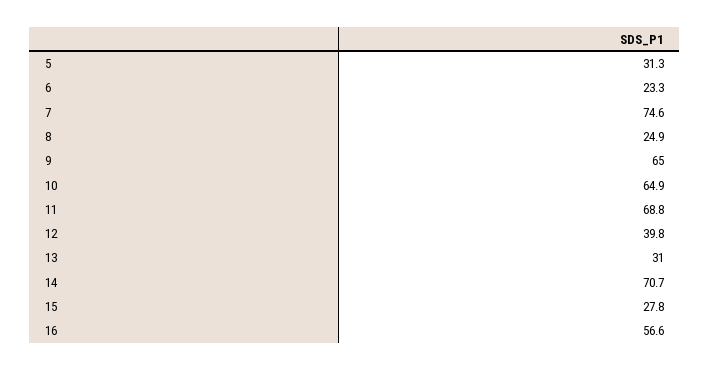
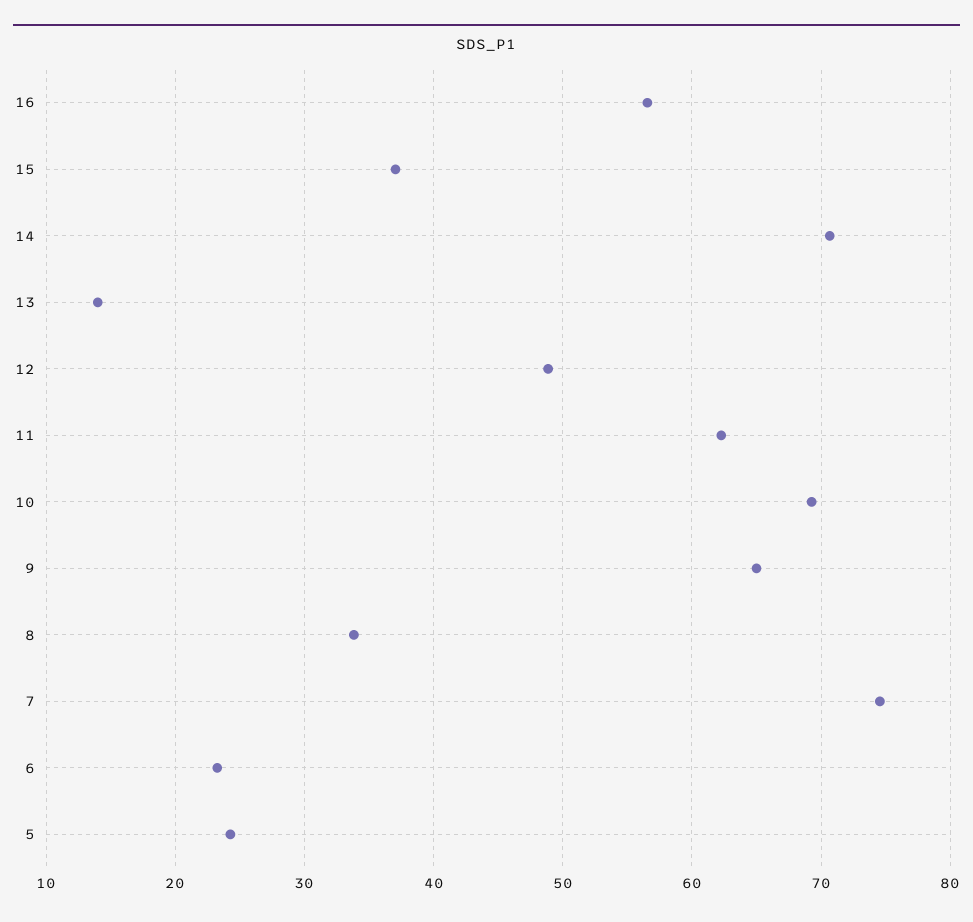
5: 31.3 -> 24
8: 24.9 -> 34
10: 64.9 -> 69
11: 68.8 -> 62
12: 39.8 -> 49
13: 31 -> 14
15: 27.8 -> 37

